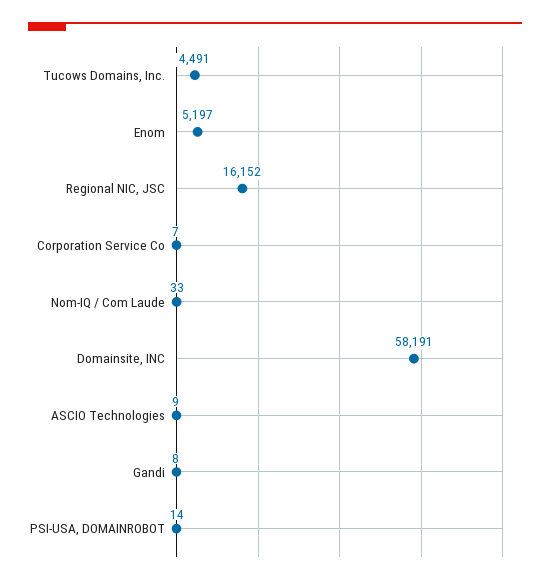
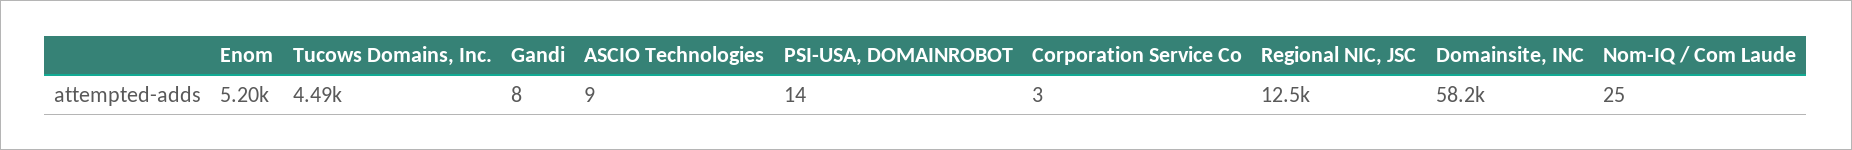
Regional NIC, JSC: 16152 -> 12500
Corporation Service Co: 7 -> 3
Nom-IQ / Com Laude: 33 -> 25

